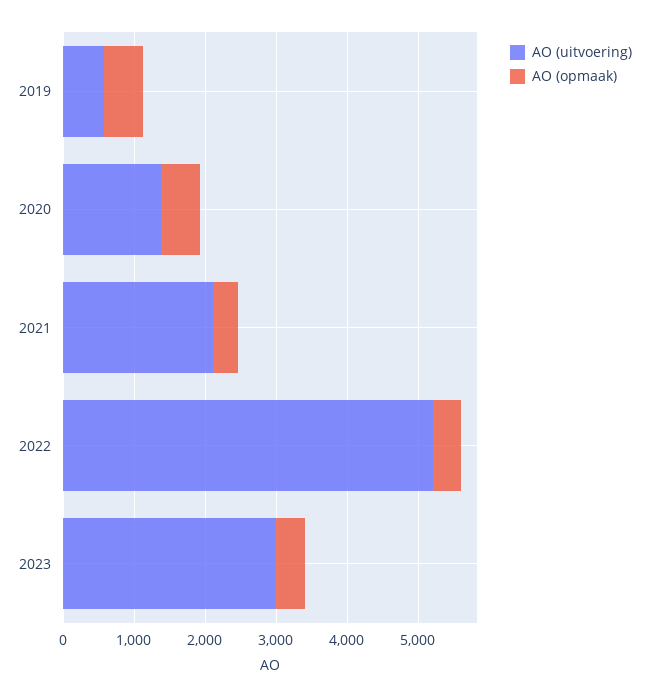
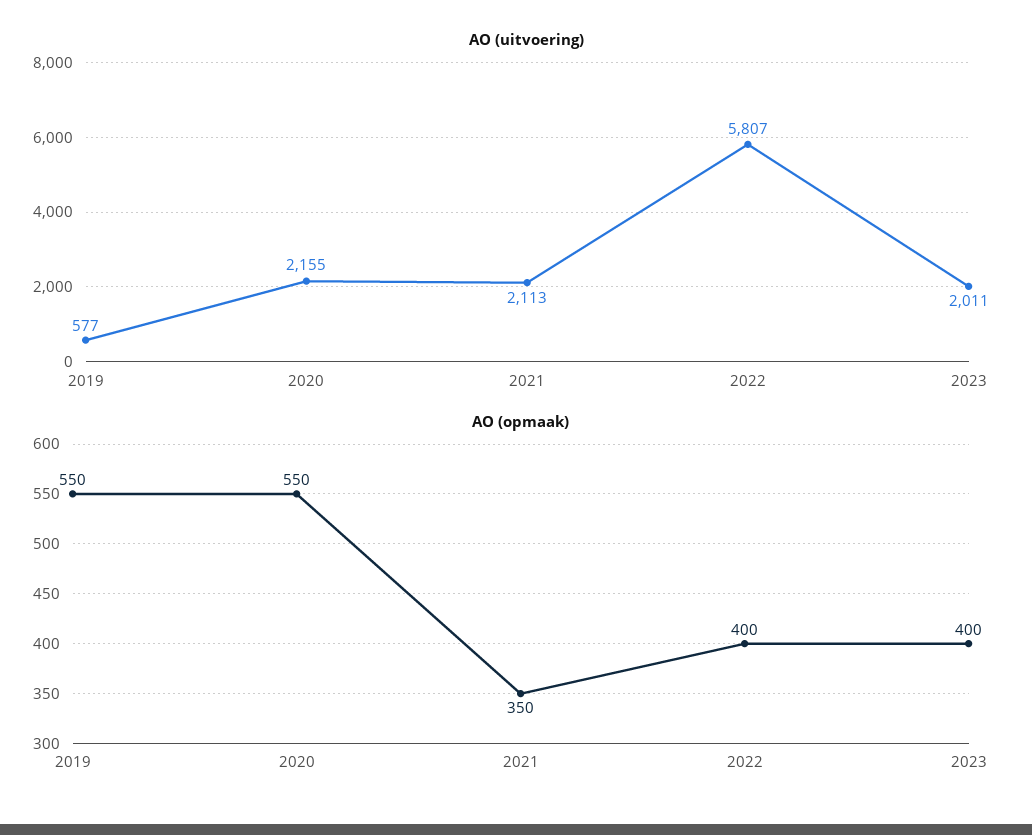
AO (uitvoering), 2020: 1400 -> 2155
AO (uitvoering), 2022: 5200 -> 5807
AO (uitvoering), 2023: 3000 -> 2011

